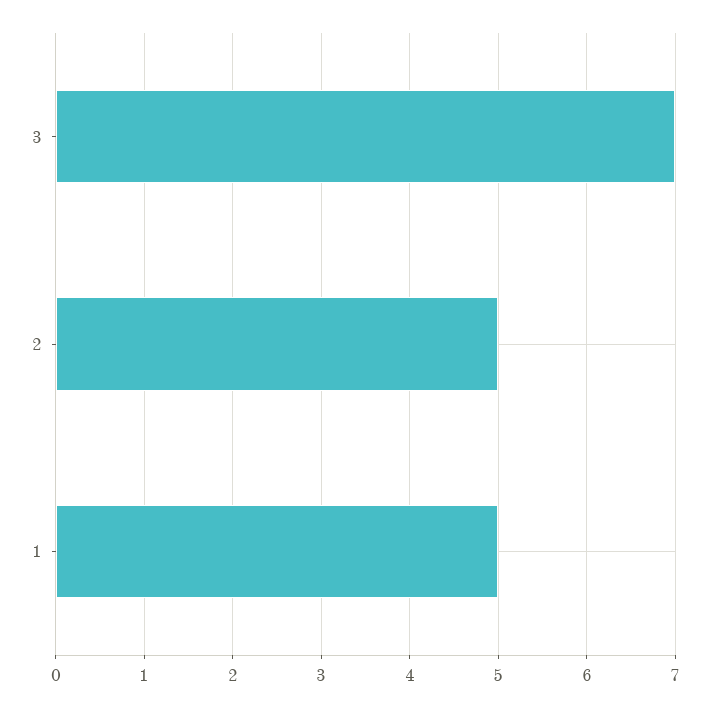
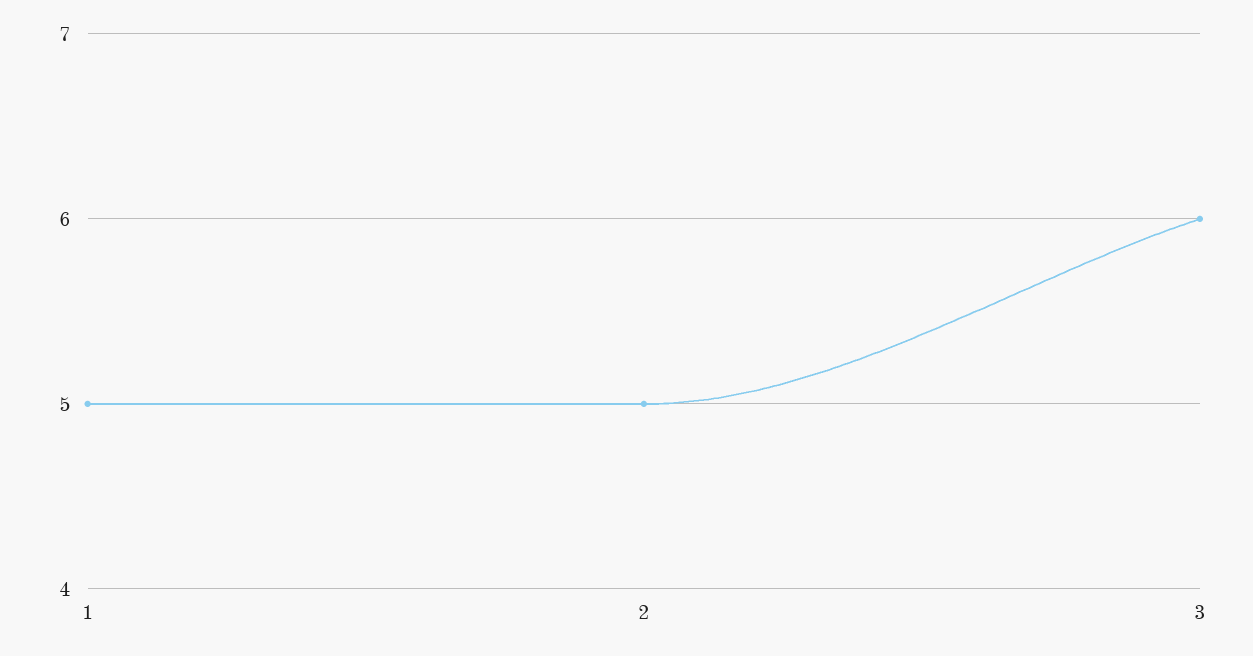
3: 7 -> 6

